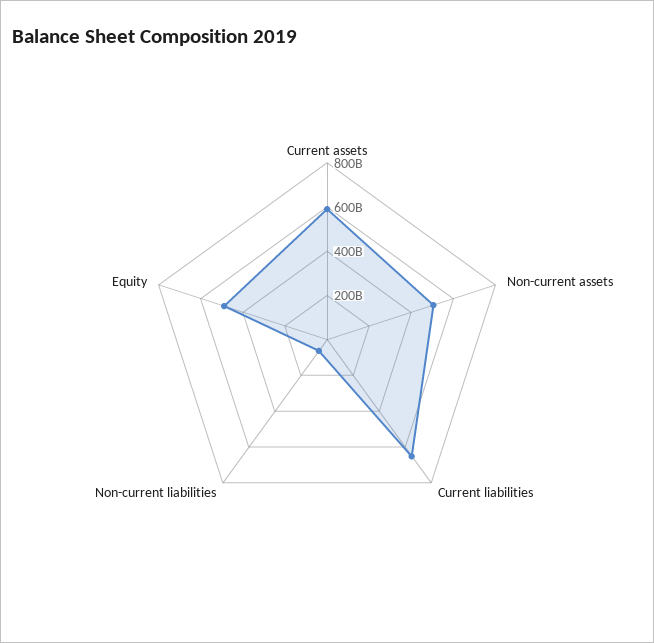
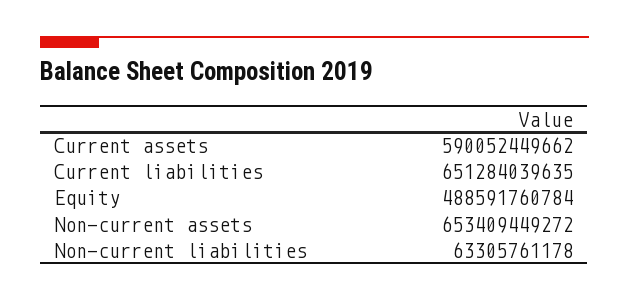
Non-current assets: 500000000000 -> 653409449272

